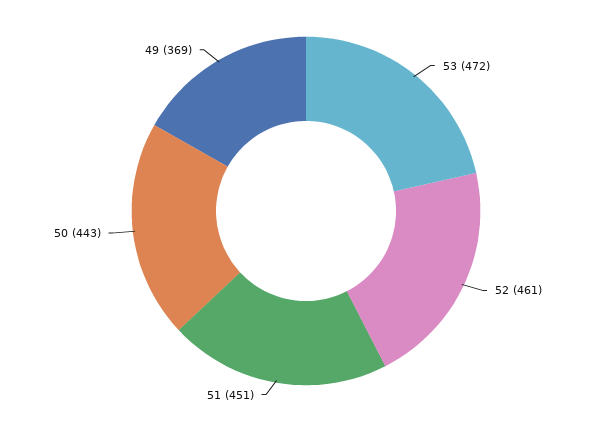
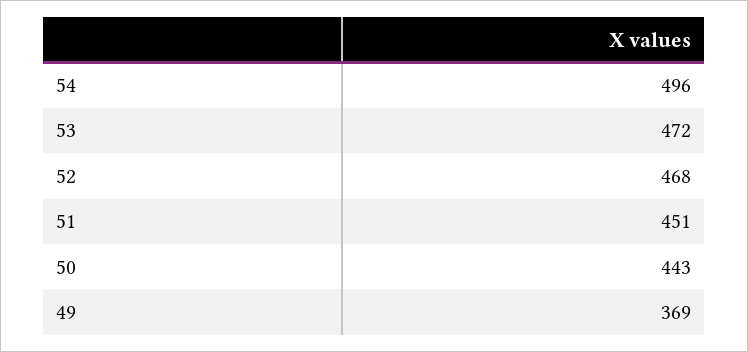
52: 461 -> 468
54: none -> 496

